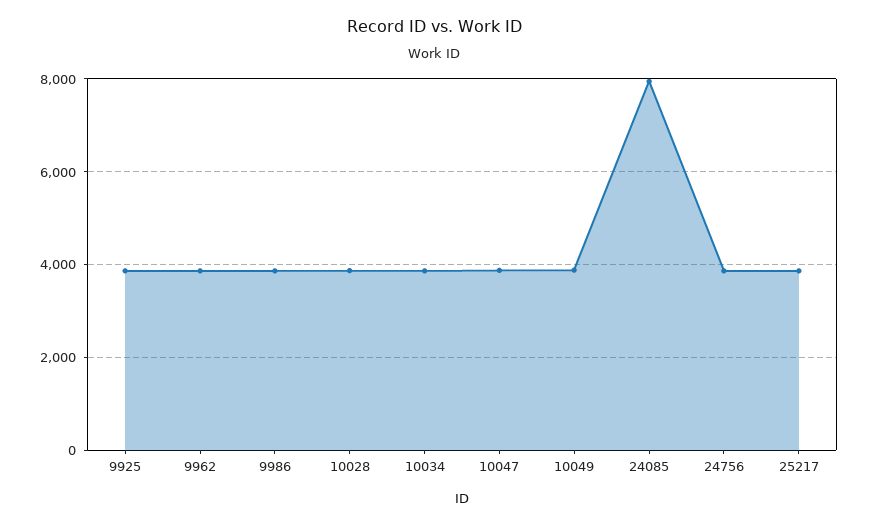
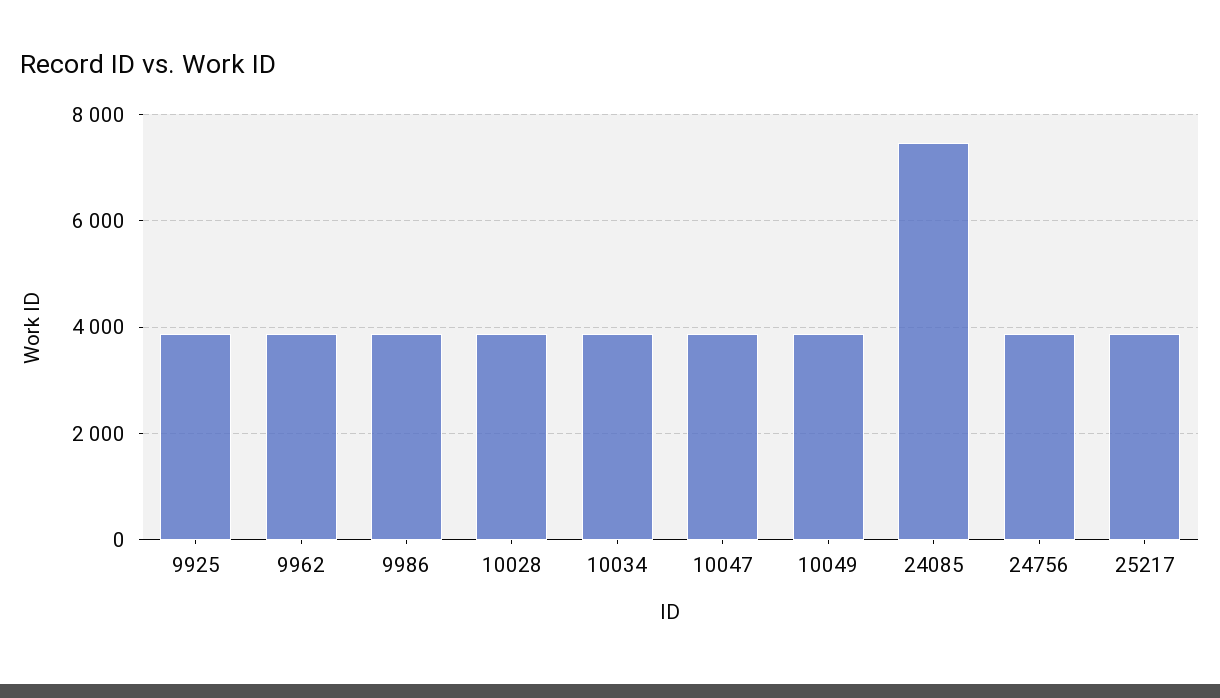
24085: 8000 -> 7400

